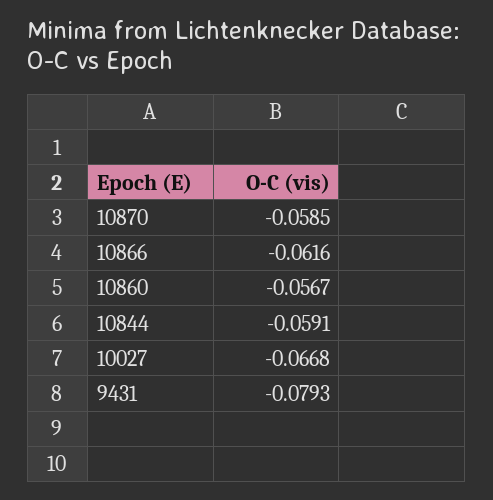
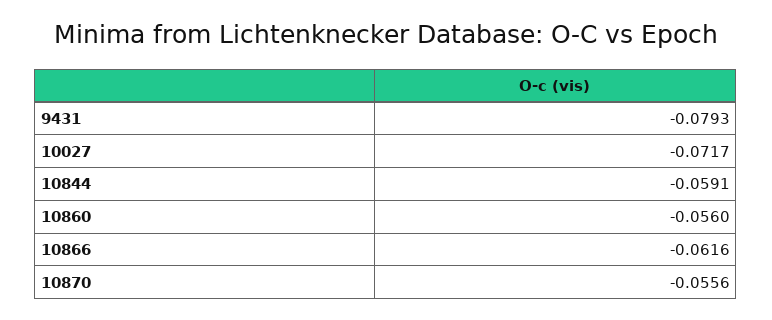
10870: -0.0585 -> -0.0556
10860: -0.0567 -> -0.056
10027: -0.0668 -> -0.0717

